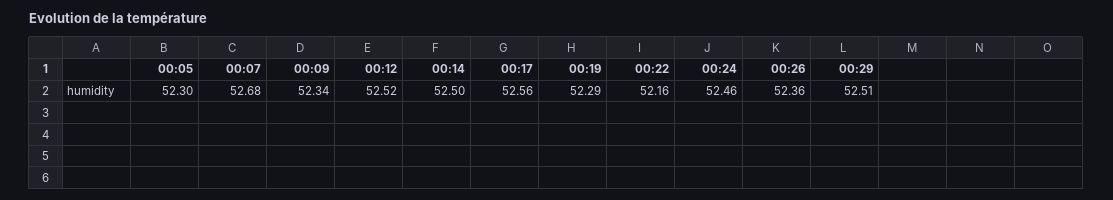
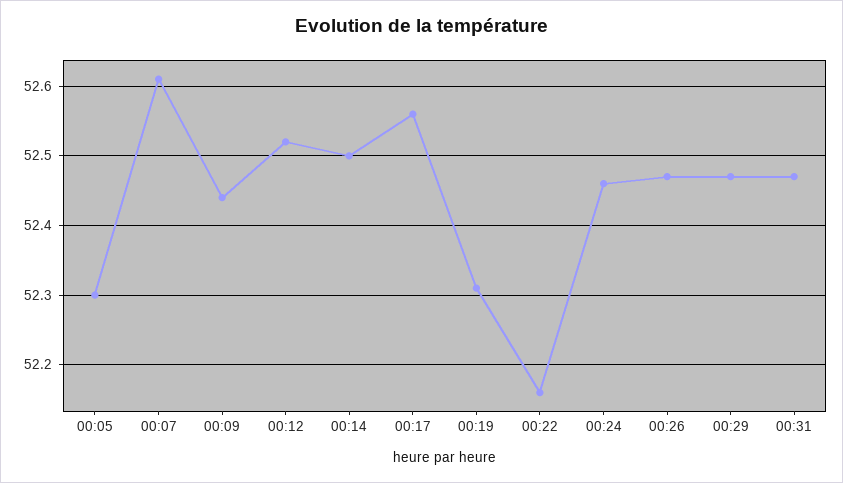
00:07: 52.68 -> 52.61
00:09: 52.34 -> 52.44
00:19: 52.29 -> 52.31
00:26: 52.36 -> 52.47
00:29: 52.51 -> 52.47
00:31: none -> 52.47

